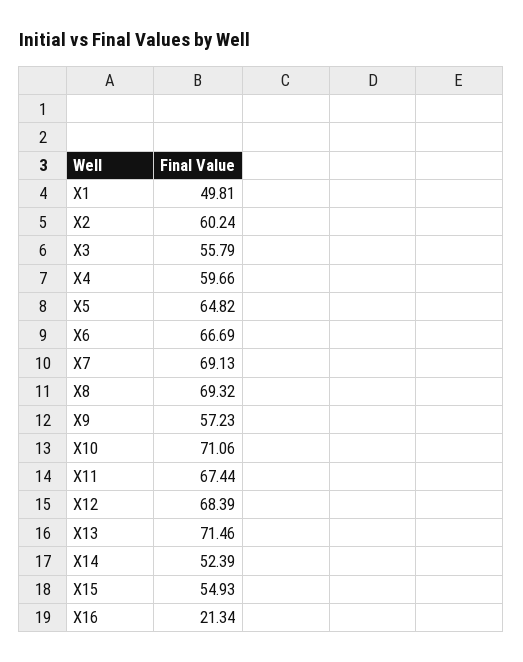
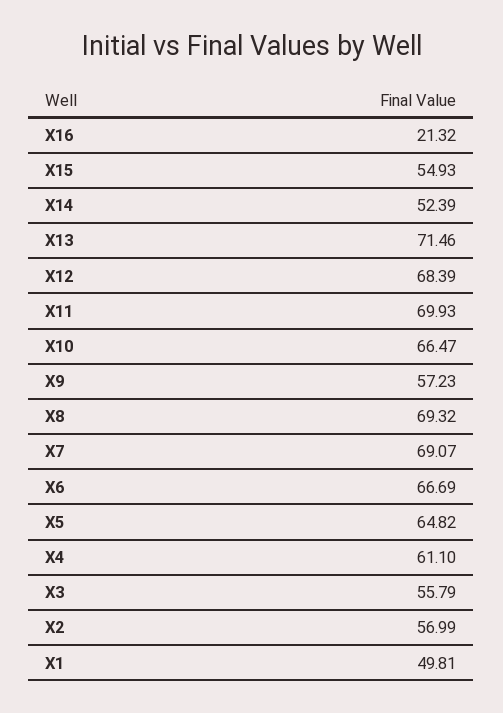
X2: 60.24 -> 56.99
X4: 59.66 -> 61.1
X7: 69.13 -> 69.07
X10: 71.06 -> 66.47
X11: 67.44 -> 69.93
X16: 21.34 -> 21.32

